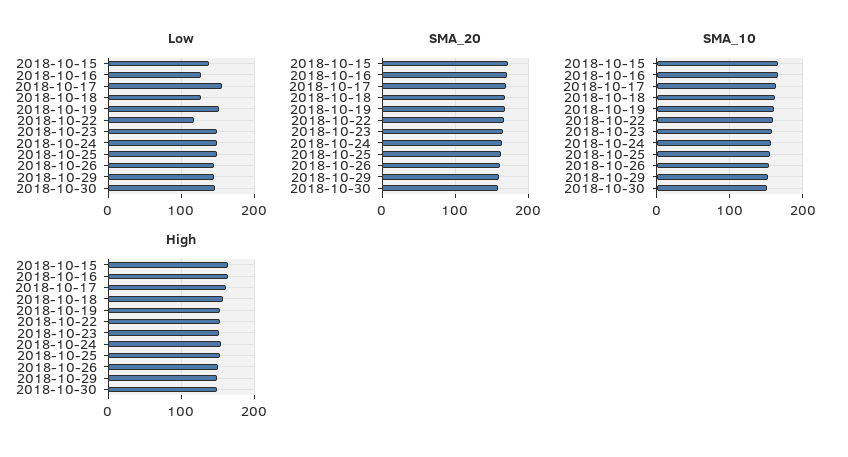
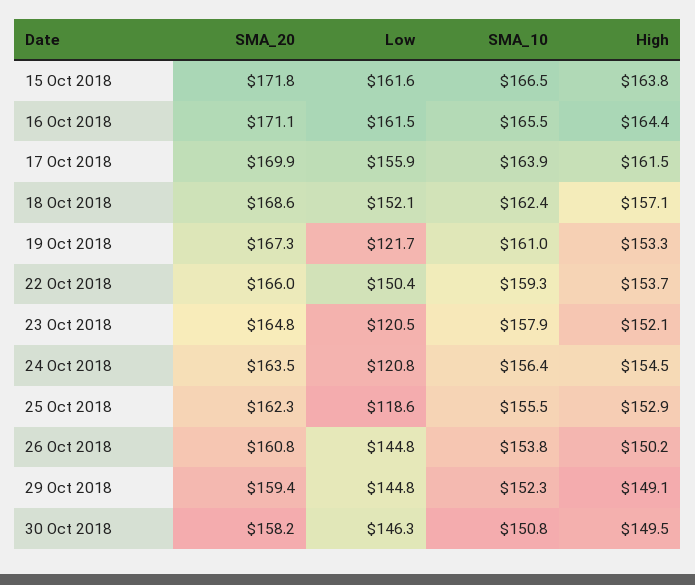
Low, 2018-10-15: 140 -> 161.6
Low, 2018-10-16: 130 -> 161.5
Low, 2018-10-18: 130 -> 152.1
Low, 2018-10-19: 150 -> 121.7
Low, 2018-10-22: 120 -> 150.4
Low, 2018-10-23: 150 -> 120.5
Low, 2018-10-24: 150 -> 120.8
Low, 2018-10-25: 150 -> 118.6

